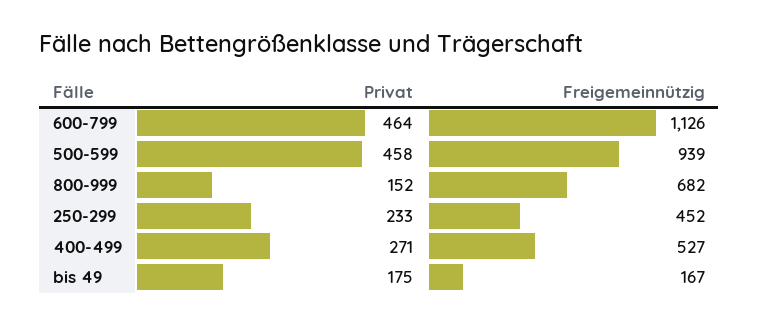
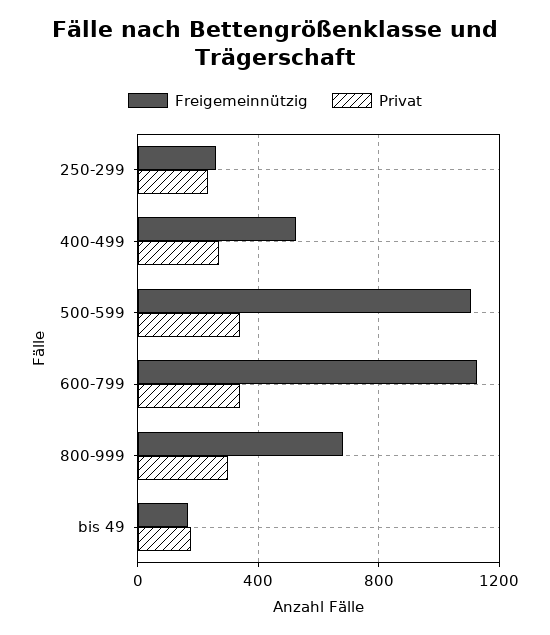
Privat, 600-799: 464 -> 350
Privat, 500-599: 458 -> 350
Freigemeinnützig, 500-599: 939 -> 1100
Privat, 800-999: 152 -> 300
Freigemeinnützig, 250-299: 452 -> 250

